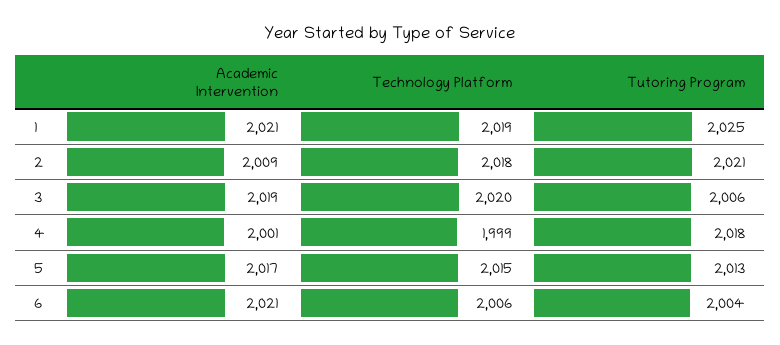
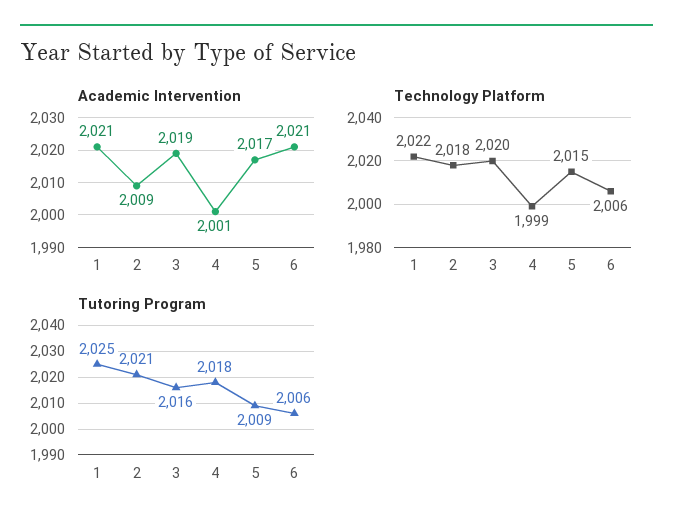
Technology Platform, 1: 2019 -> 2022
Tutoring Program, 3: 2006 -> 2016
Tutoring Program, 5: 2013 -> 2009
Tutoring Program, 6: 2004 -> 2006

